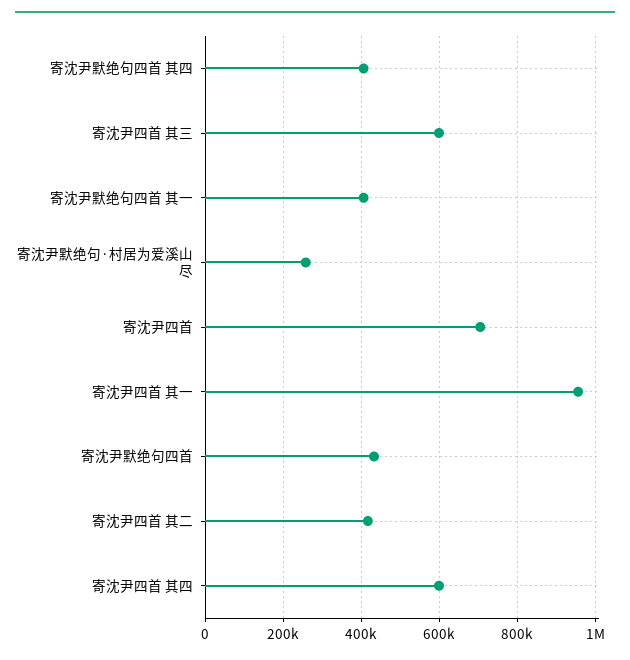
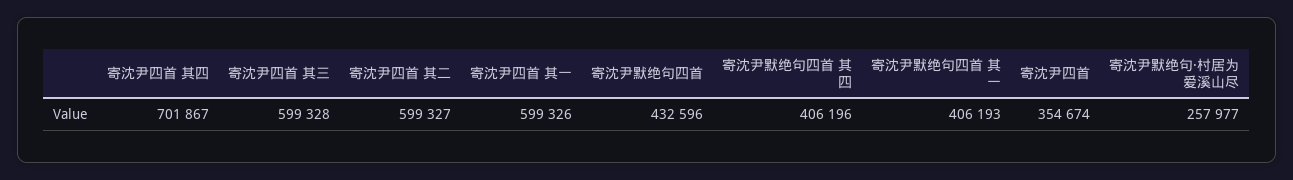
寄沈尹四首: 700000 -> 354674
寄沈尹四首 其一: 960000 -> 599326
寄沈尹四首 其二: 420000 -> 599327
寄沈尹四首 其四: 600000 -> 701867

